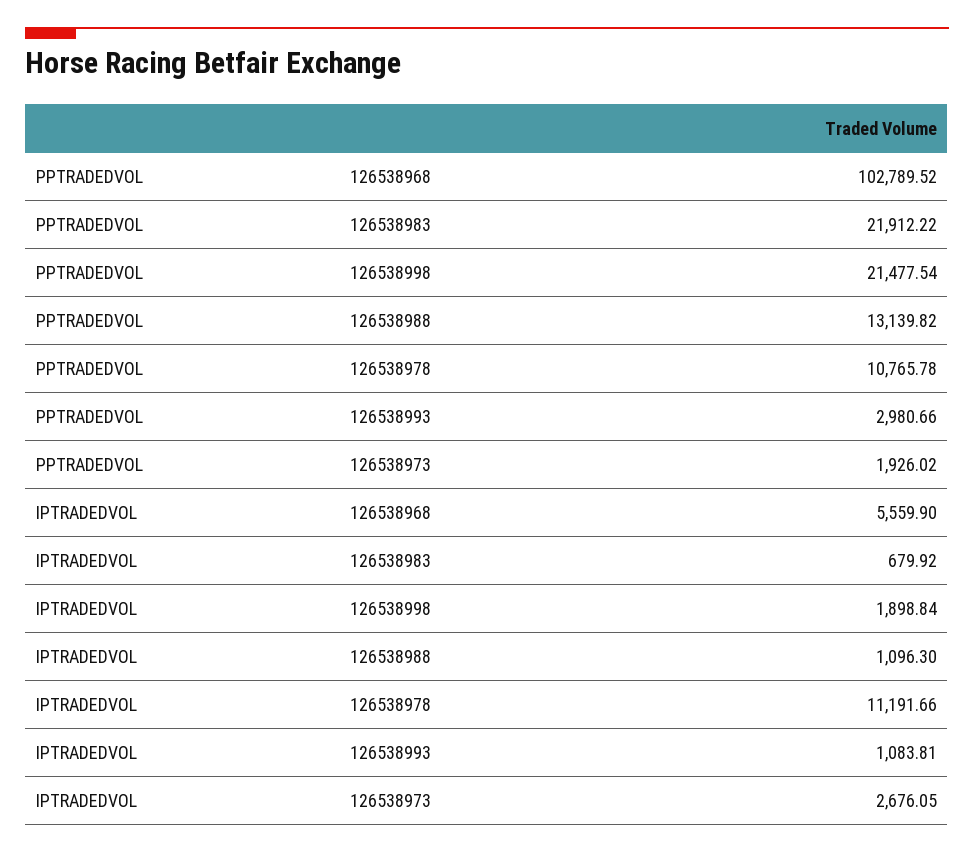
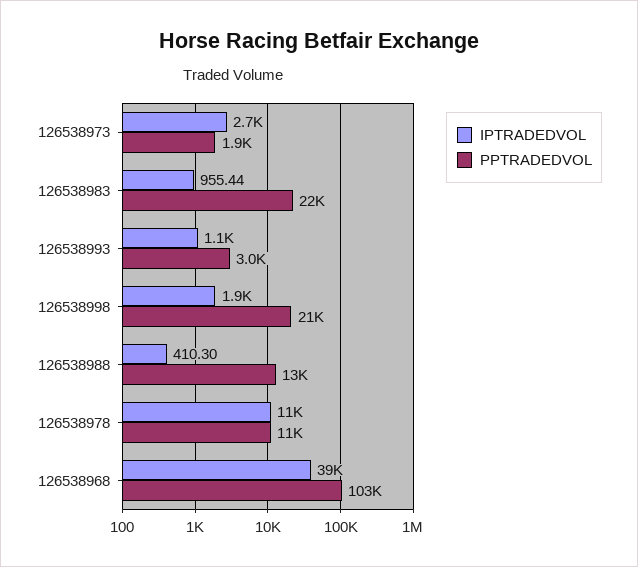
IPTRADEDVOL, 126538968: 5559.9 -> 39000
IPTRADEDVOL, 126538983: 679.92 -> 955.44
IPTRADEDVOL, 126538988: 1096.3 -> 410.3

